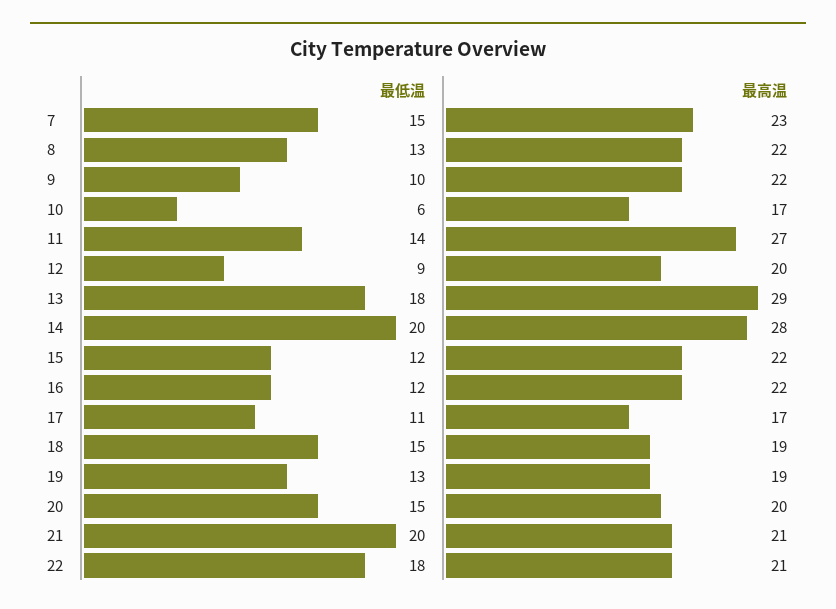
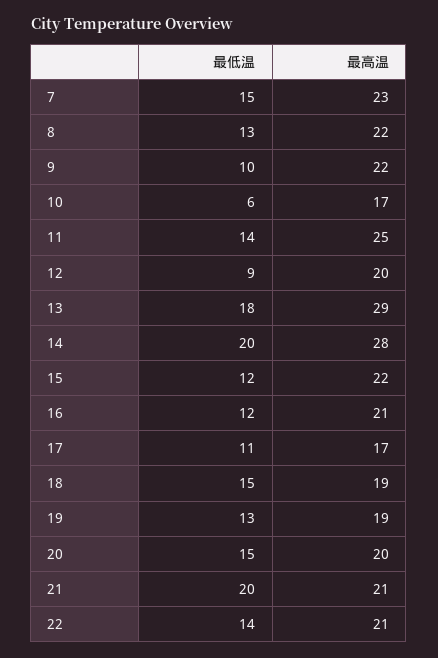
最高温, 11: 27 -> 25
最高温, 16: 22 -> 21
最低温, 22: 18 -> 14

